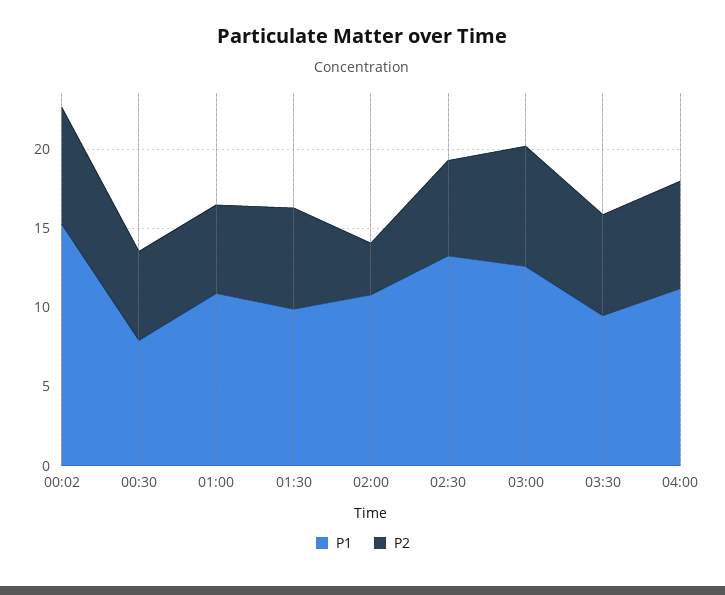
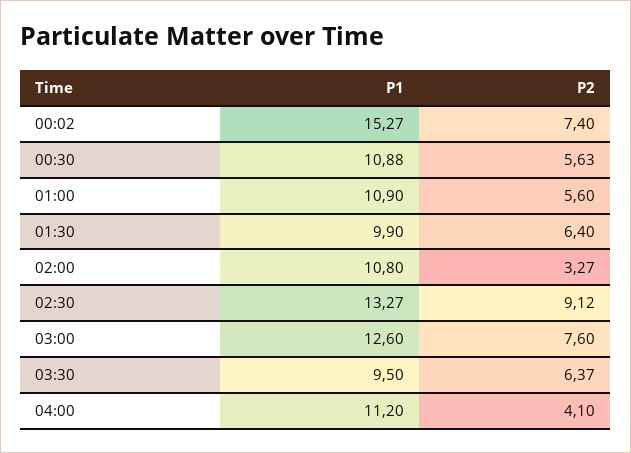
P1, 00:30: 8 -> 10.88
P2, 02:30: 6 -> 9.12
P2, 04:00: 7 -> 4.1

